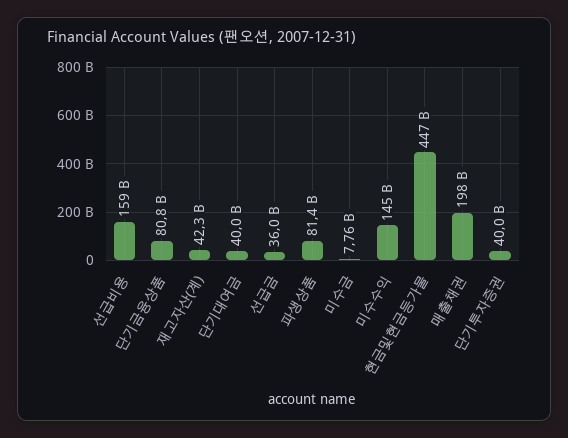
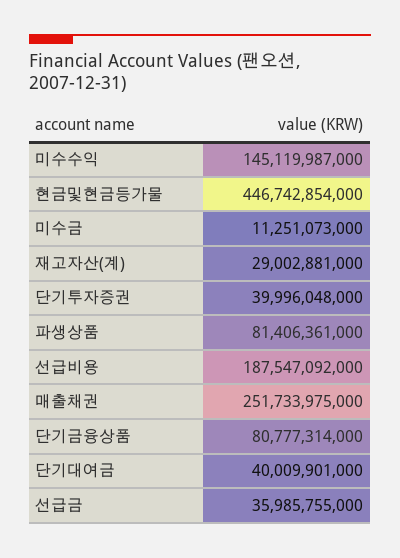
선급비용: 159000000000 -> 187547092000
재고자산(계): 42300000000 -> 29002881000
미수금: 7760000000 -> 11251073000
매출채권: 198000000000 -> 251733975000

